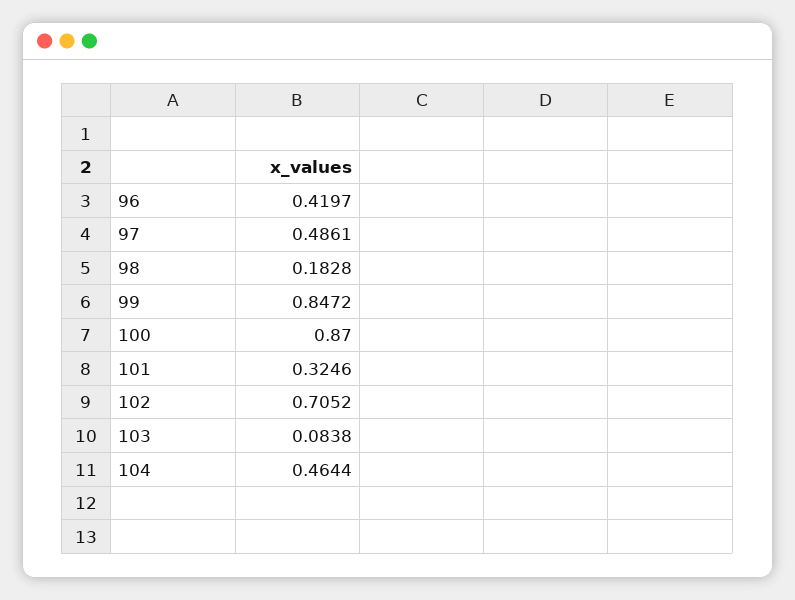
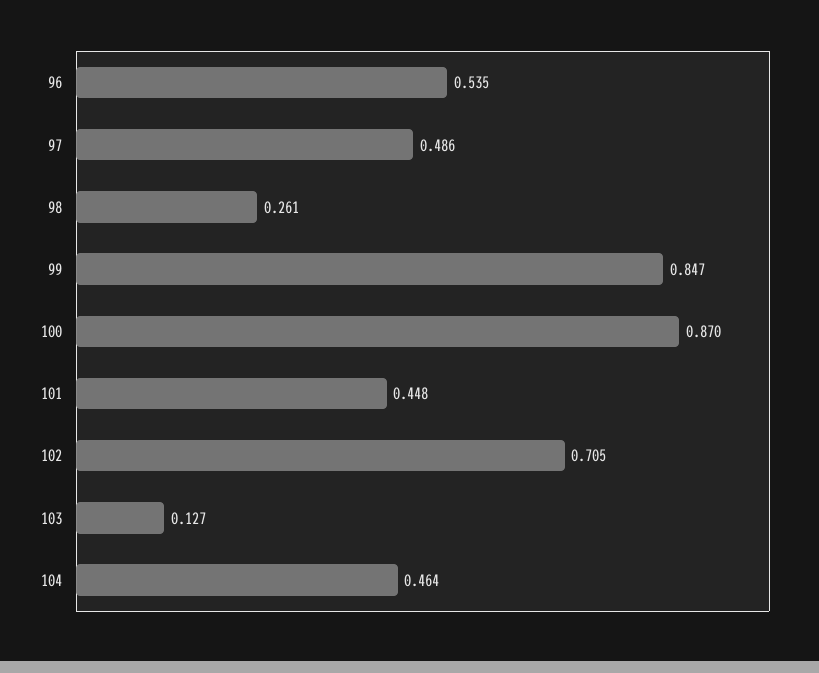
96: 0.4197 -> 0.535
98: 0.1828 -> 0.261
101: 0.3246 -> 0.448
103: 0.0838 -> 0.127

